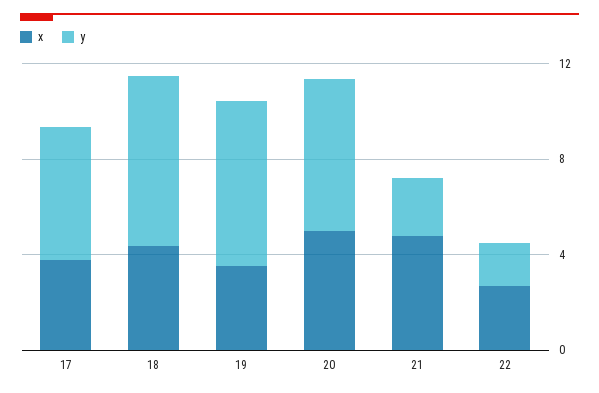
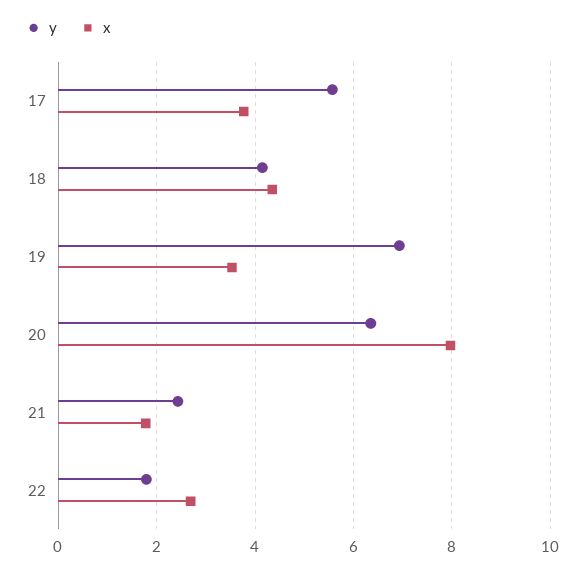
y, 18: 7 -> 4.2
x, 20: 5 -> 8
x, 21: 5 -> 1.8

